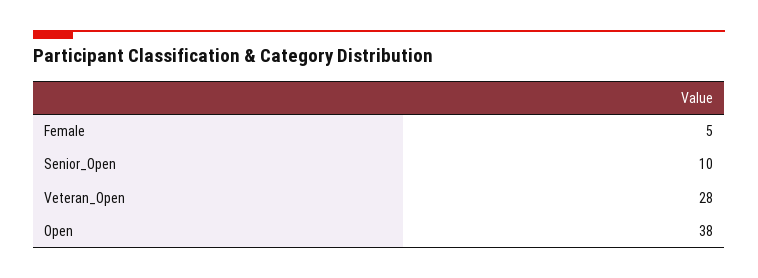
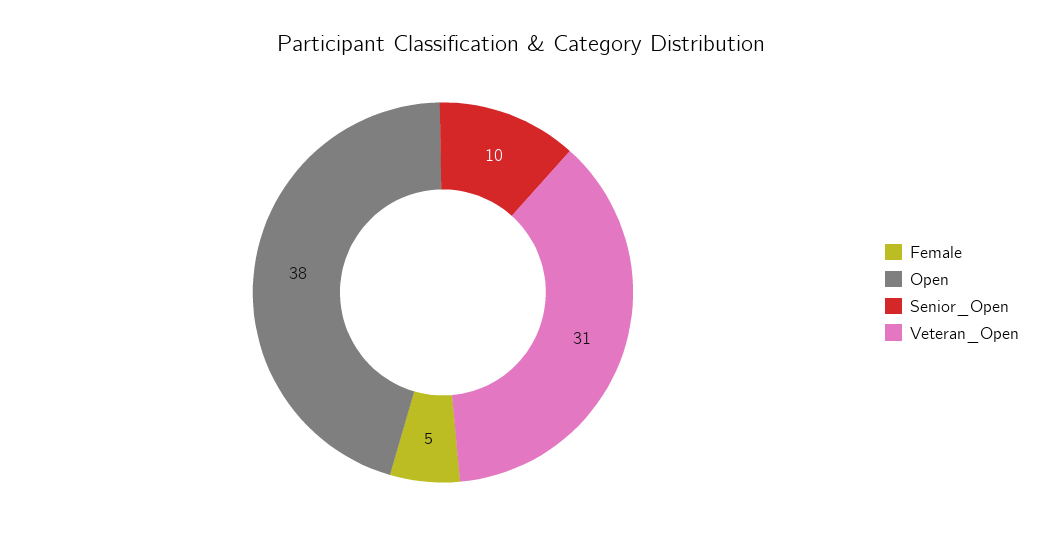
Veteran_Open: 28 -> 31

